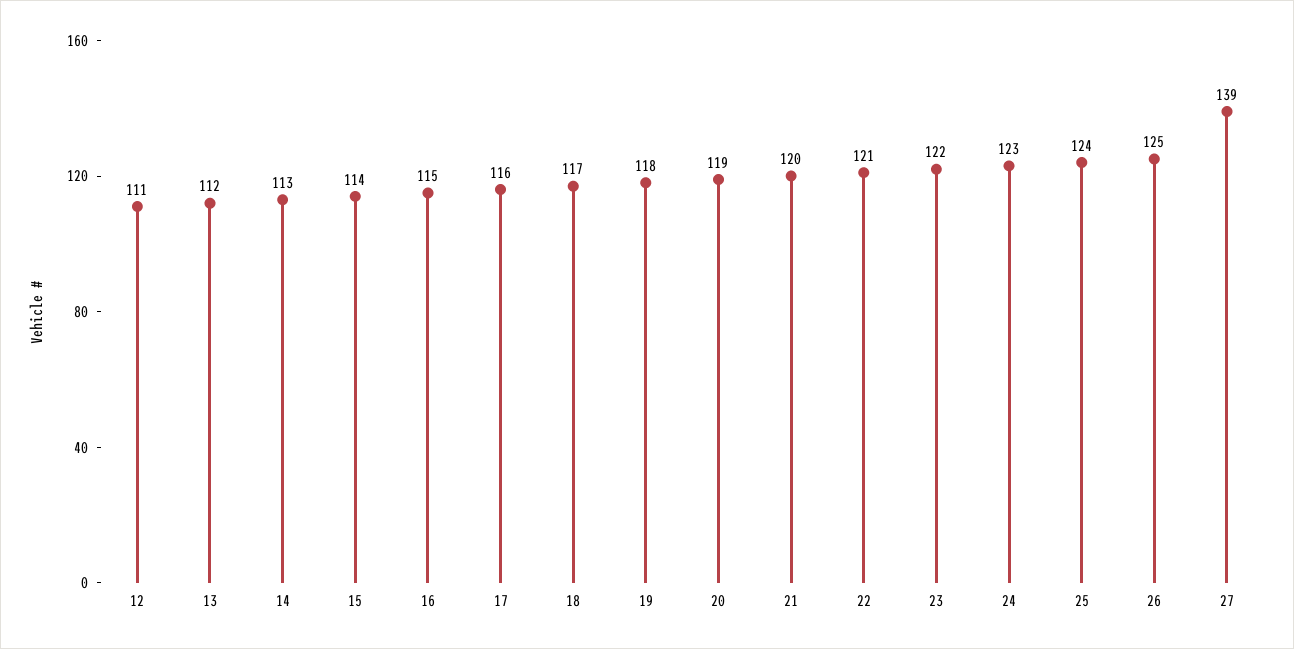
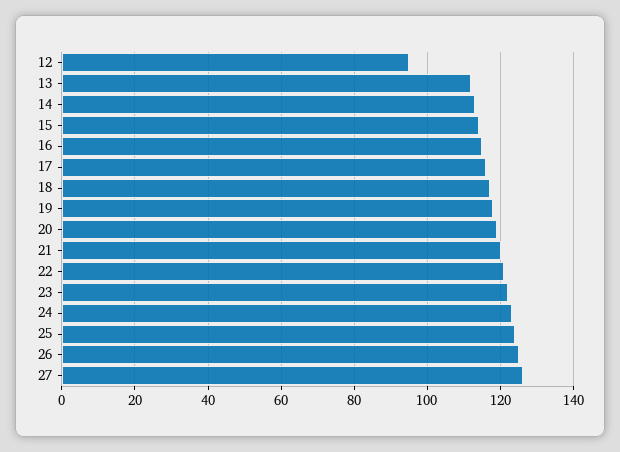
12: 111 -> 95
27: 139 -> 125

